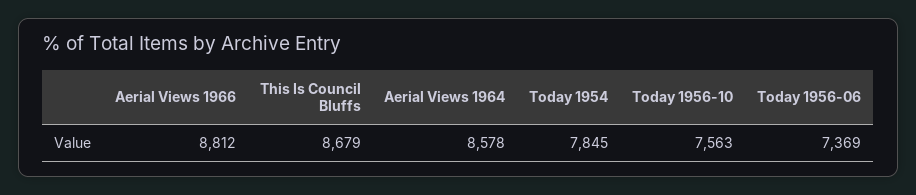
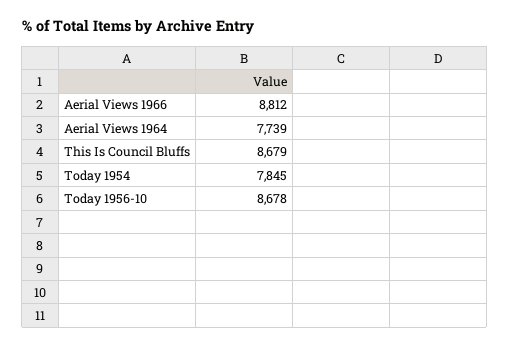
Aerial Views 1964: 8578 -> 7739
Today 1956-10: 7563 -> 8678
Today 1956-06: 7369 -> none

